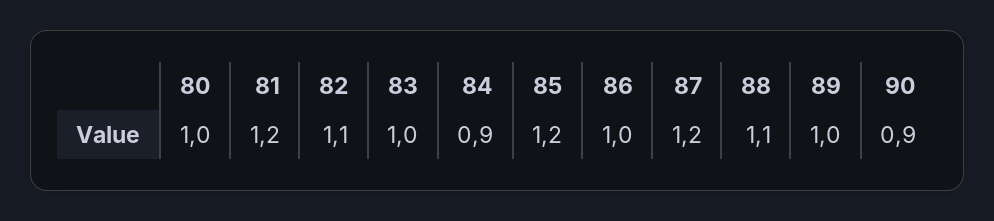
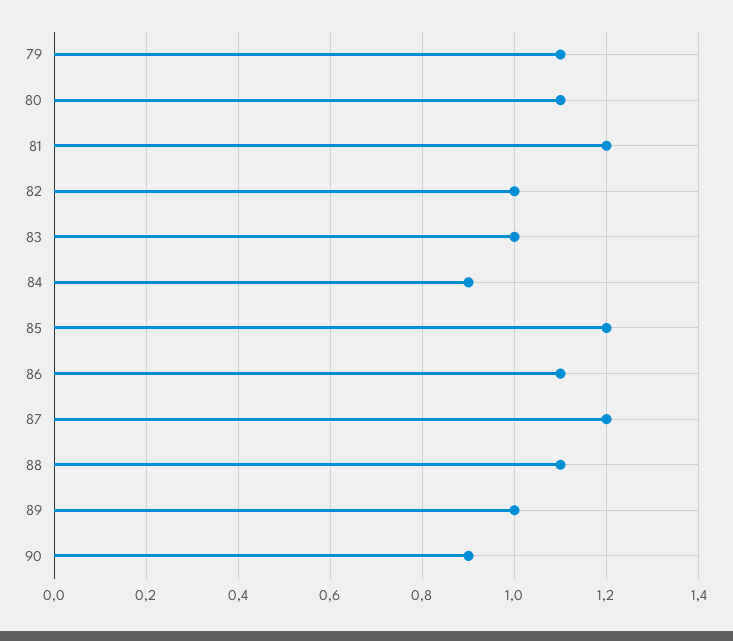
80: 1 -> 1.1
82: 1.1 -> 1
86: 1 -> 1.1
79: none -> 1.1

